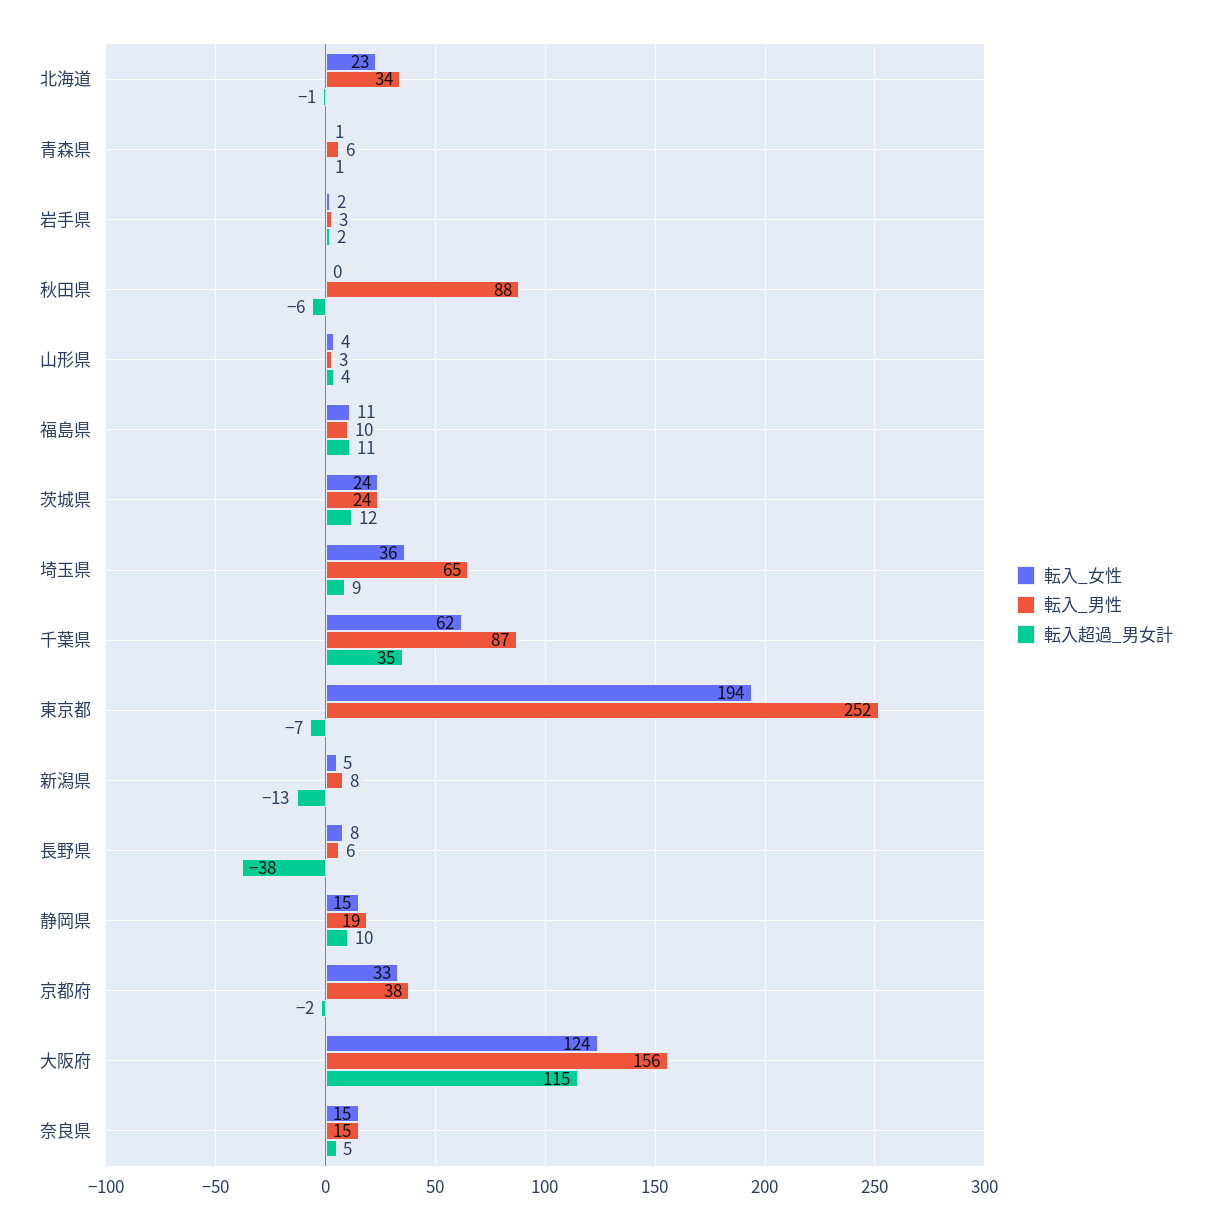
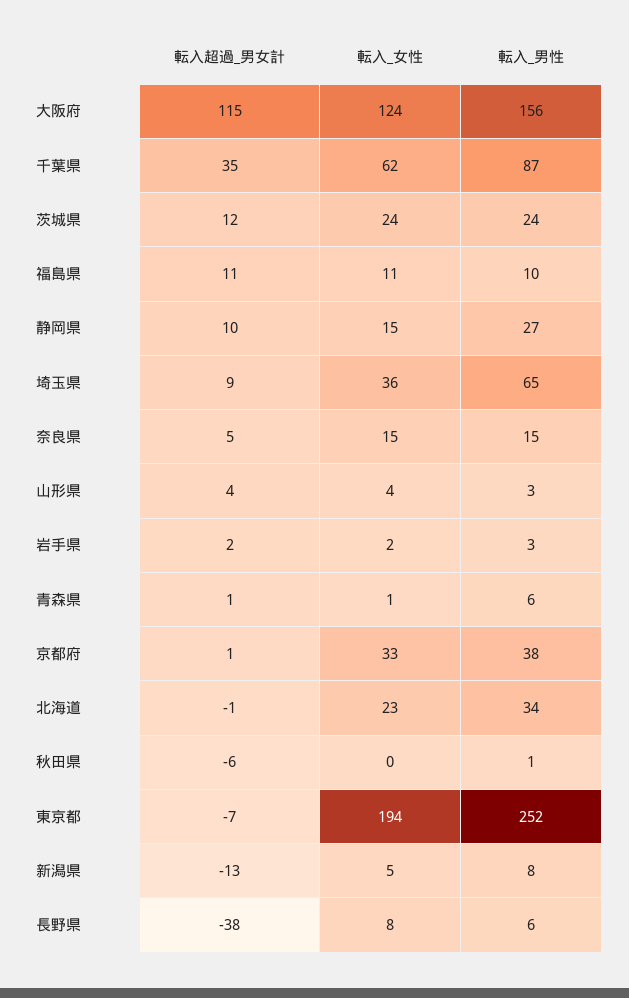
転入_男性, 秋田県: 88 -> 1
転入_男性, 静岡県: 19 -> 27
転入超過_男女計, 京都府: -2 -> 1

